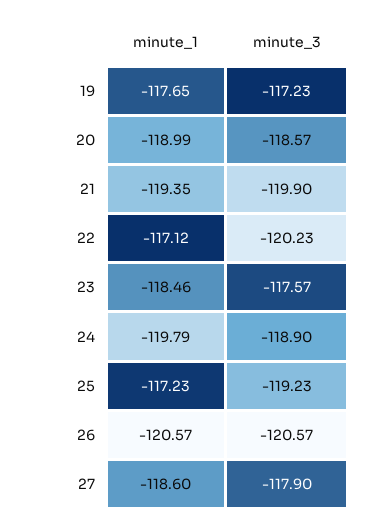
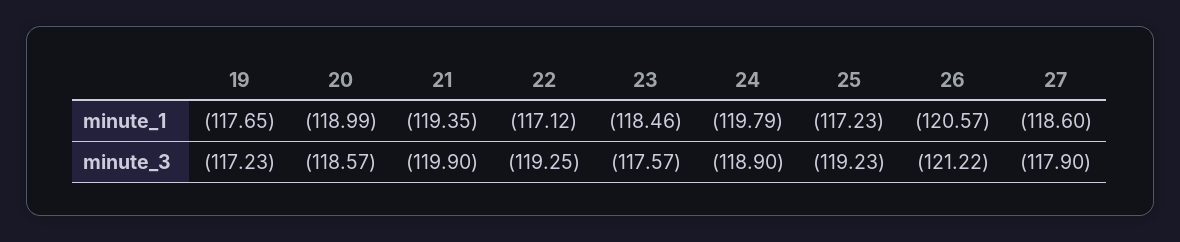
minute_3, 22: -120.23 -> -119.25
minute_3, 26: -120.57 -> -121.22

